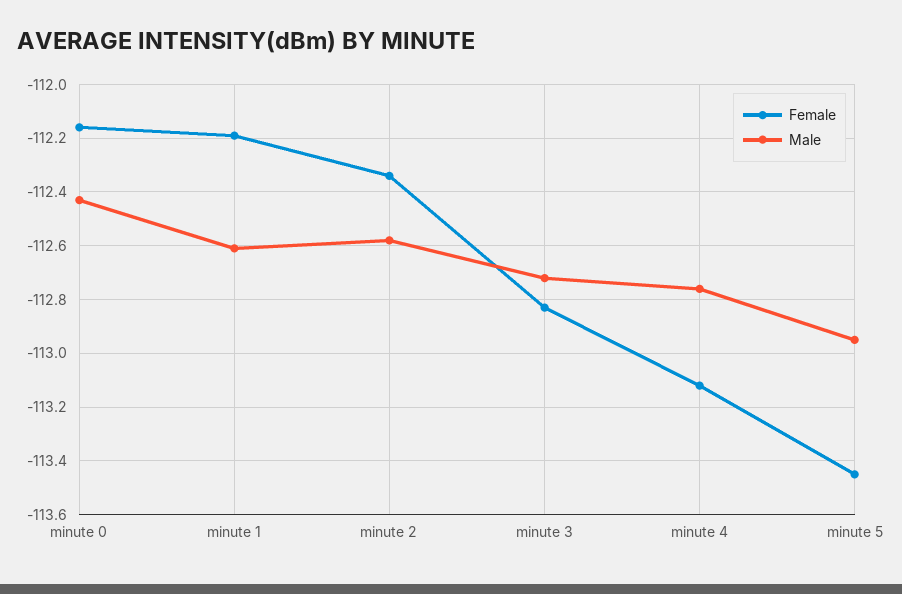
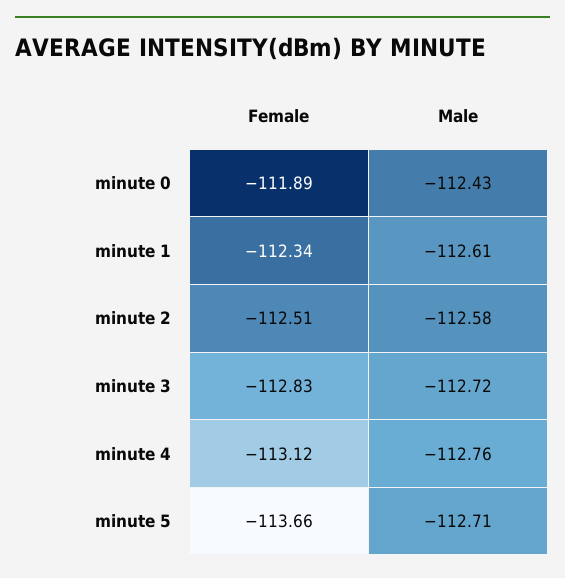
Female, minute 0: -112.15 -> -111.89
Female, minute 1: -112.2 -> -112.34
Female, minute 2: -112.35 -> -112.51
Female, minute 5: -113.45 -> -113.66
Male, minute 5: -112.95 -> -112.71

